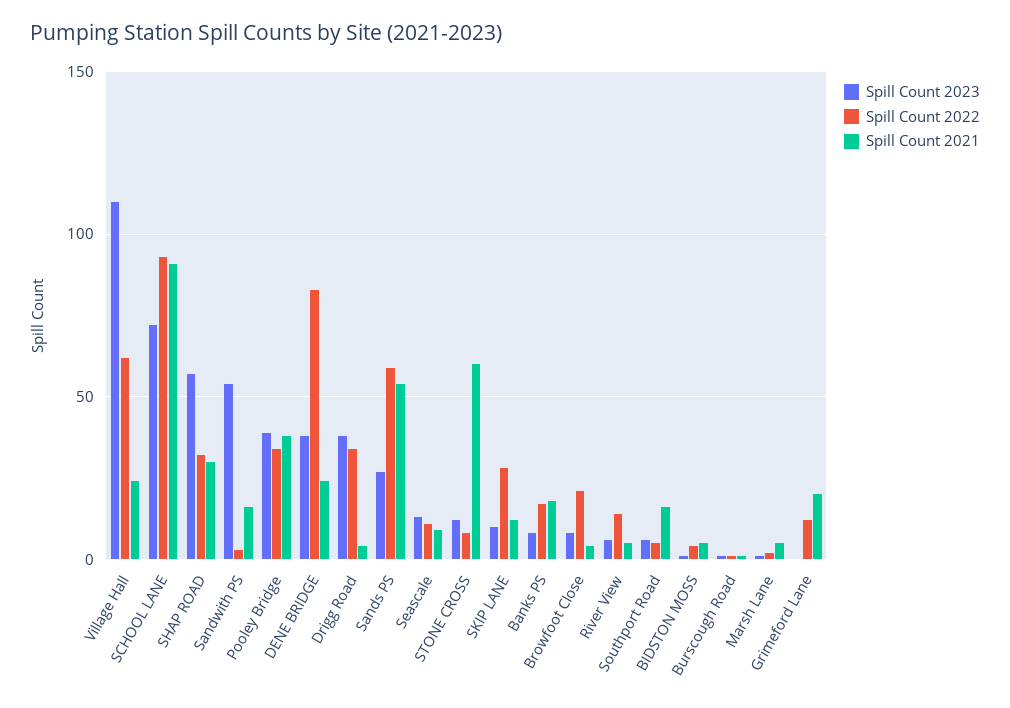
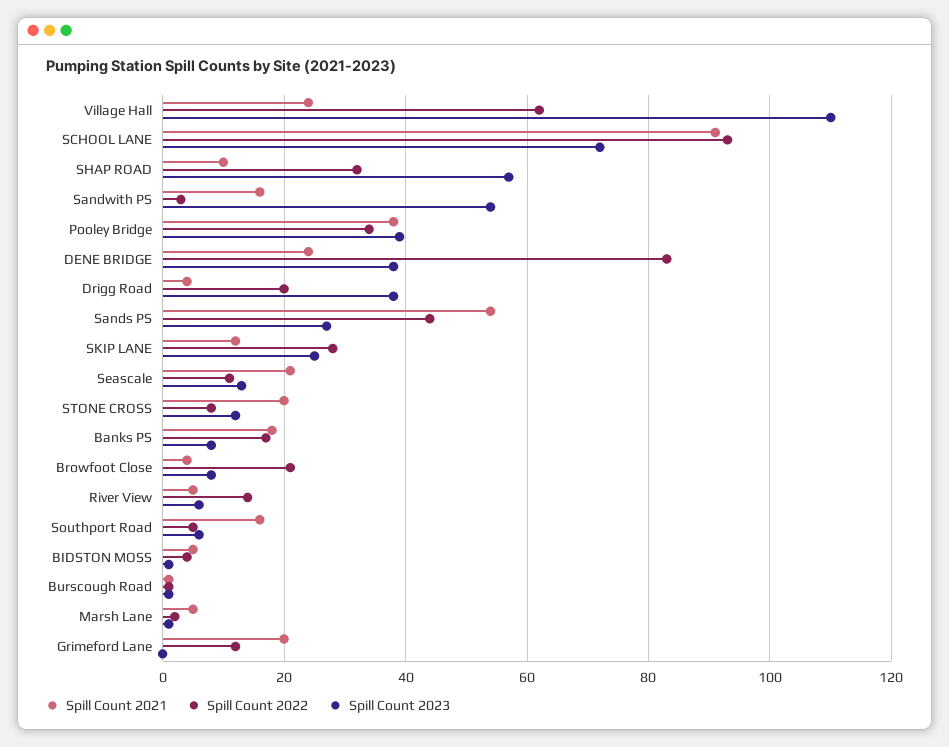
Spill Count 2021, SHAP ROAD: 30 -> 10
Spill Count 2022, Drigg Road: 35 -> 20
Spill Count 2022, Sands PS: 60 -> 45
Spill Count 2021, Seascale: 10 -> 20
Spill Count 2021, STONE CROSS: 60 -> 20
Spill Count 2023, SKIP LANE: 10 -> 25

